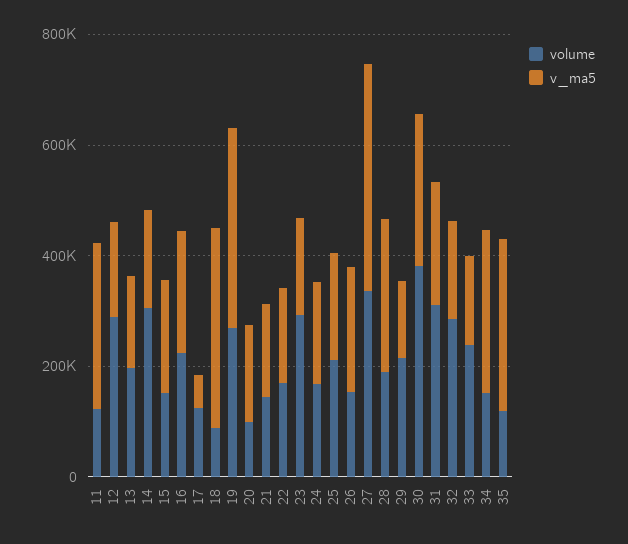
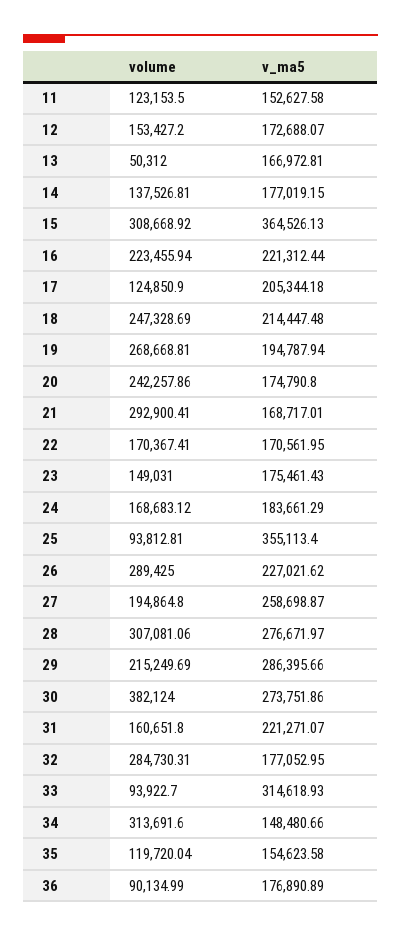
v_ma5, 11: 300000 -> 152627.58
volume, 12: 300000 -> 153427.2
volume, 13: 200000 -> 50312
volume, 14: 300000 -> 137526.81
volume, 15: 150000 -> 308668.92
v_ma5, 15: 200000 -> 364526.13
v_ma5, 17: 50000 -> 205344.18
volume, 18: 100000 -> 247328.69
v_ma5, 18: 350000 -> 214447.48
v_ma5, 19: 350000 -> 194787.94
volume, 20: 100000 -> 242257.86
volume, 21: 150000 -> 292900.41
volume, 23: 300000 -> 149031
volume, 25: 200000 -> 93812.81
v_ma5, 25: 200000 -> 355113.4
volume, 26: 150000 -> 289425
volume, 27: 350000 -> 194864.8
v_ma5, 27: 400000 -> 258698.87
volume, 28: 200000 -> 307081.06
v_ma5, 29: 150000 -> 286395.66
volume, 31: 300000 -> 160651.8
volume, 33: 250000 -> 93922.7
v_ma5, 33: 150000 -> 314618.93
volume, 34: 150000 -> 313691.6
v_ma5, 34: 300000 -> 148480.66
v_ma5, 35: 300000 -> 154623.58
volume, 36: none -> 90134.99
v_ma5, 36: none -> 176890.89

